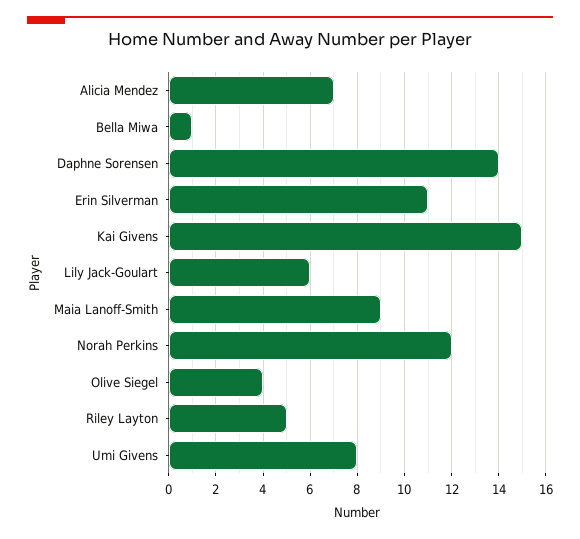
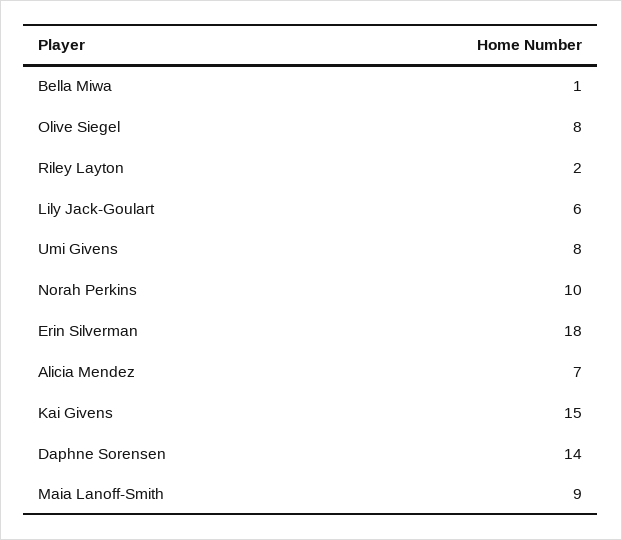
Erin Silverman: 11 -> 18
Norah Perkins: 12 -> 10
Olive Siegel: 4 -> 8
Riley Layton: 5 -> 2

